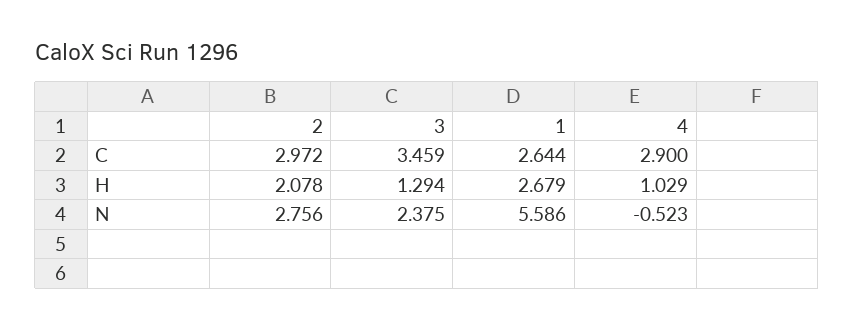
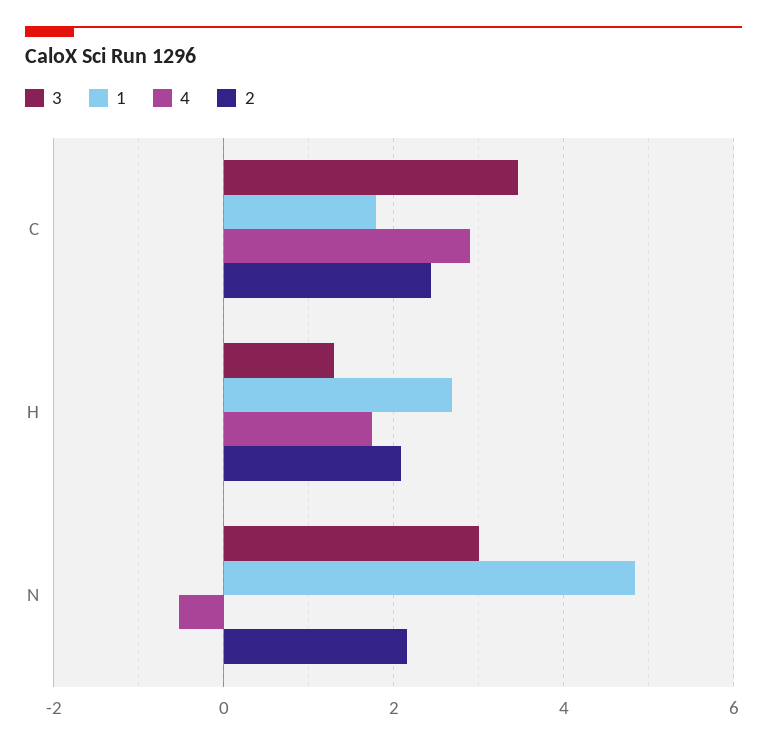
2, C: 2.972 -> 2.4
1, C: 2.644 -> 1.8
4, H: 1.029 -> 1.8
2, N: 2.756 -> 2.2
3, N: 2.375 -> 3
1, N: 5.586 -> 4.8

